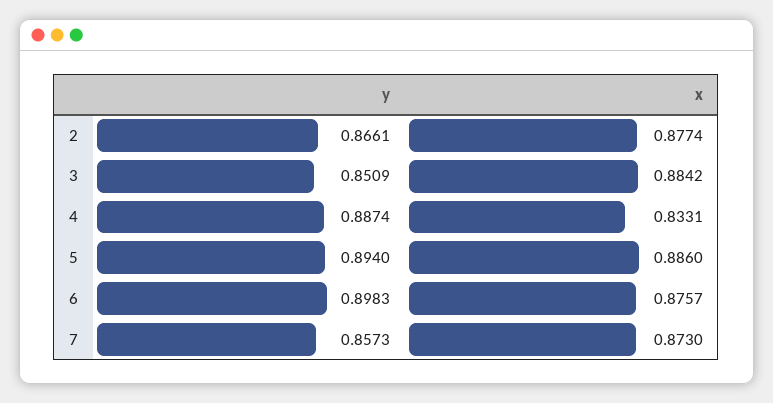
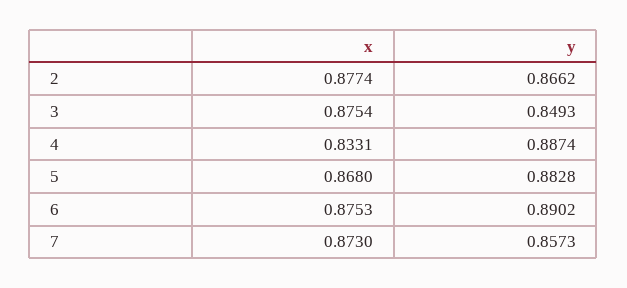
y, 2: 0.8661 -> 0.8662
y, 3: 0.8509 -> 0.8493
x, 3: 0.8842 -> 0.8754
y, 5: 0.894 -> 0.8828
x, 5: 0.886 -> 0.868
y, 6: 0.8983 -> 0.8902
x, 6: 0.8757 -> 0.8753

